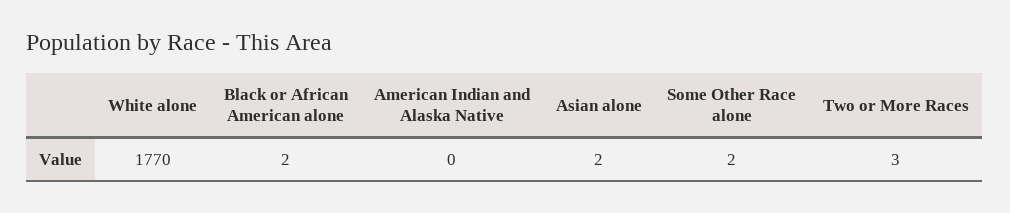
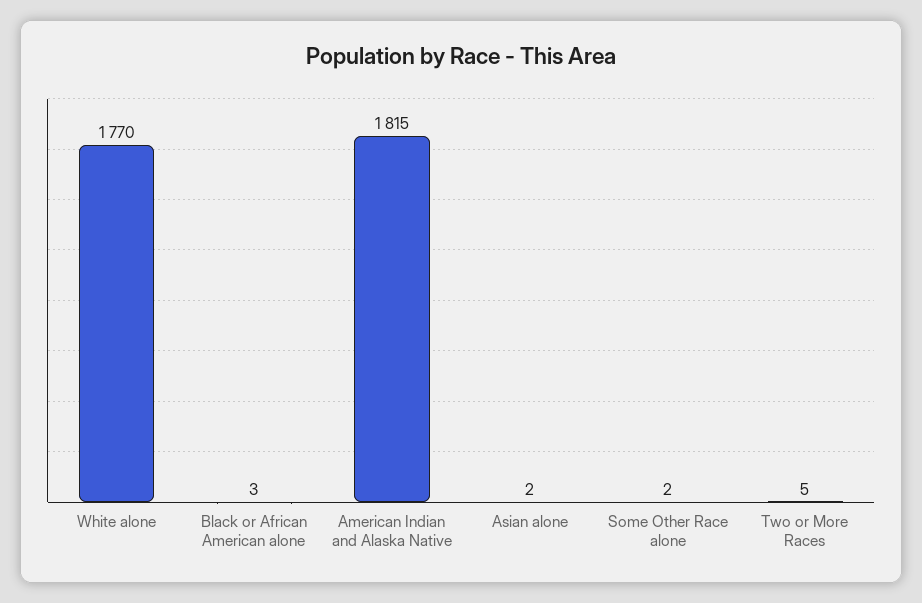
Black or African American alone: 2 -> 3
American Indian and Alaska Native: 0 -> 1815
Two or More Races: 3 -> 5

